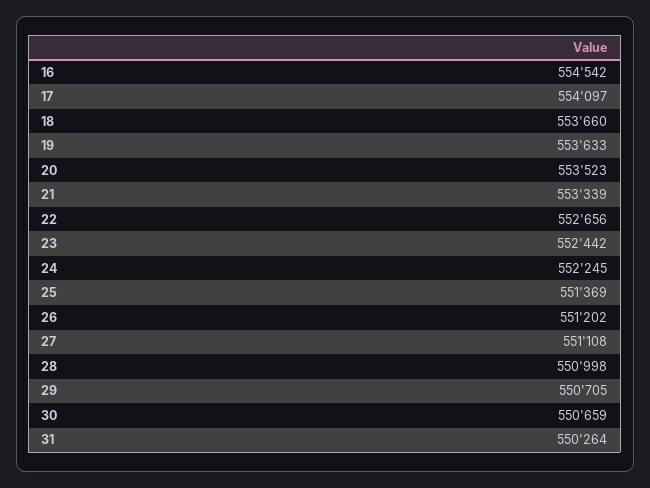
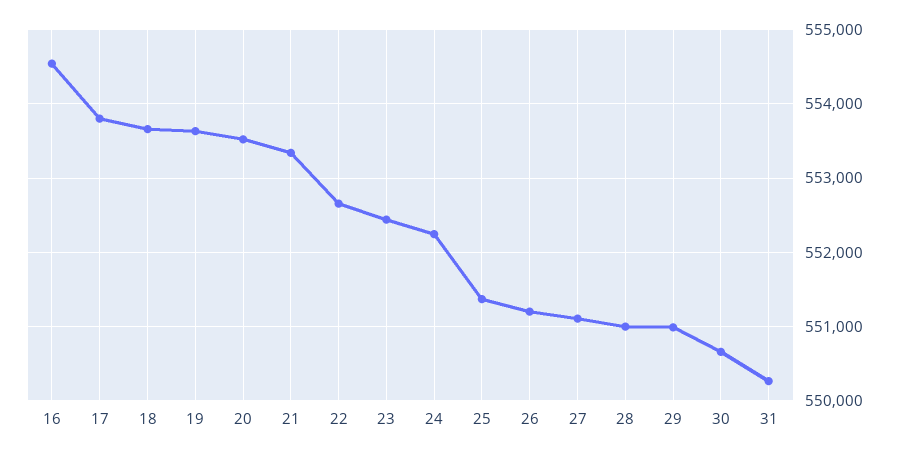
17: 554097 -> 553800
29: 550705 -> 551000

